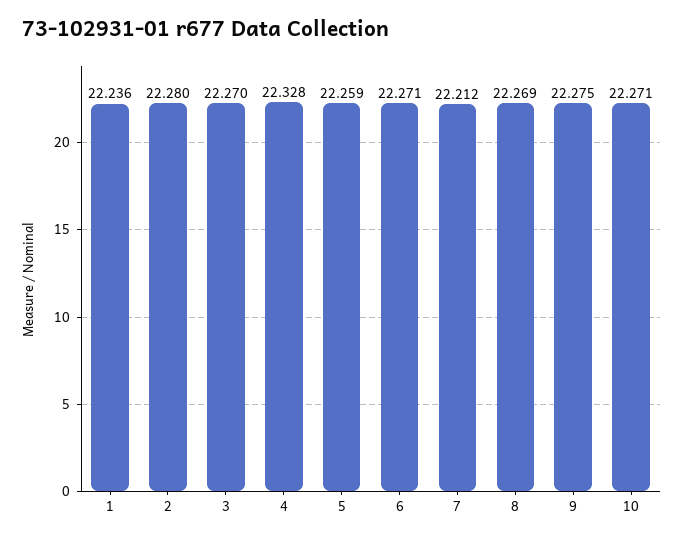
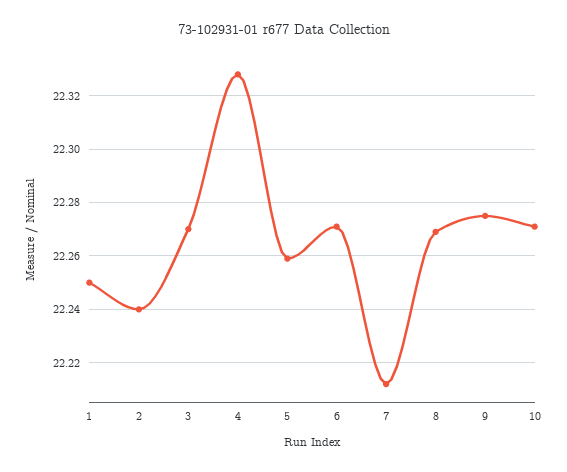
1: 22.236 -> 22.25
2: 22.28 -> 22.24

